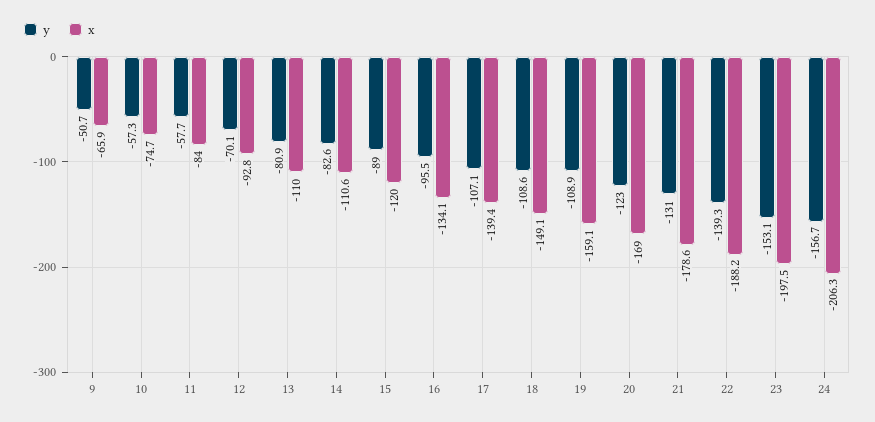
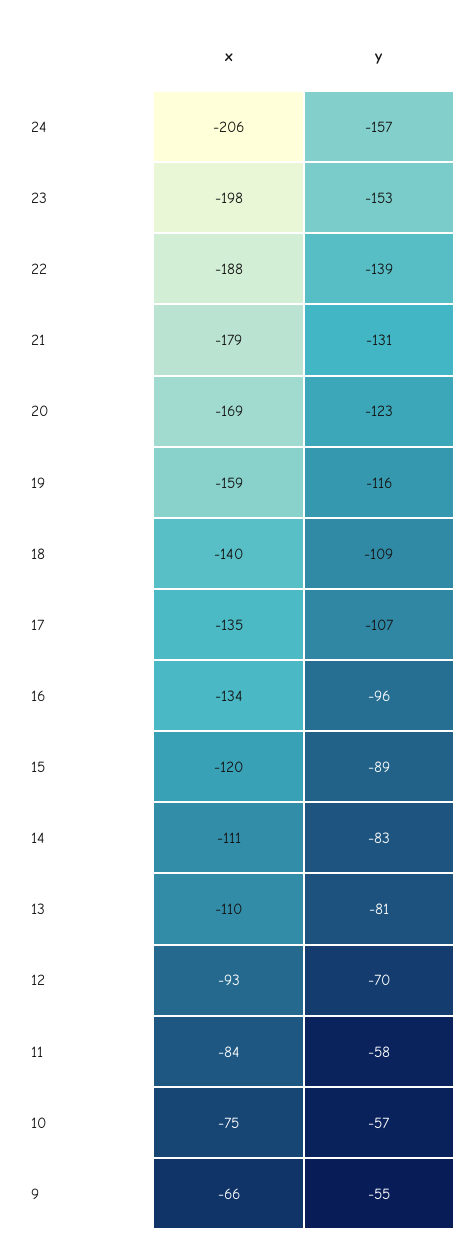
y, 9: -50.7 -> -55
x, 17: -139.4 -> -135
x, 18: -149.1 -> -140
y, 19: -108.9 -> -116

